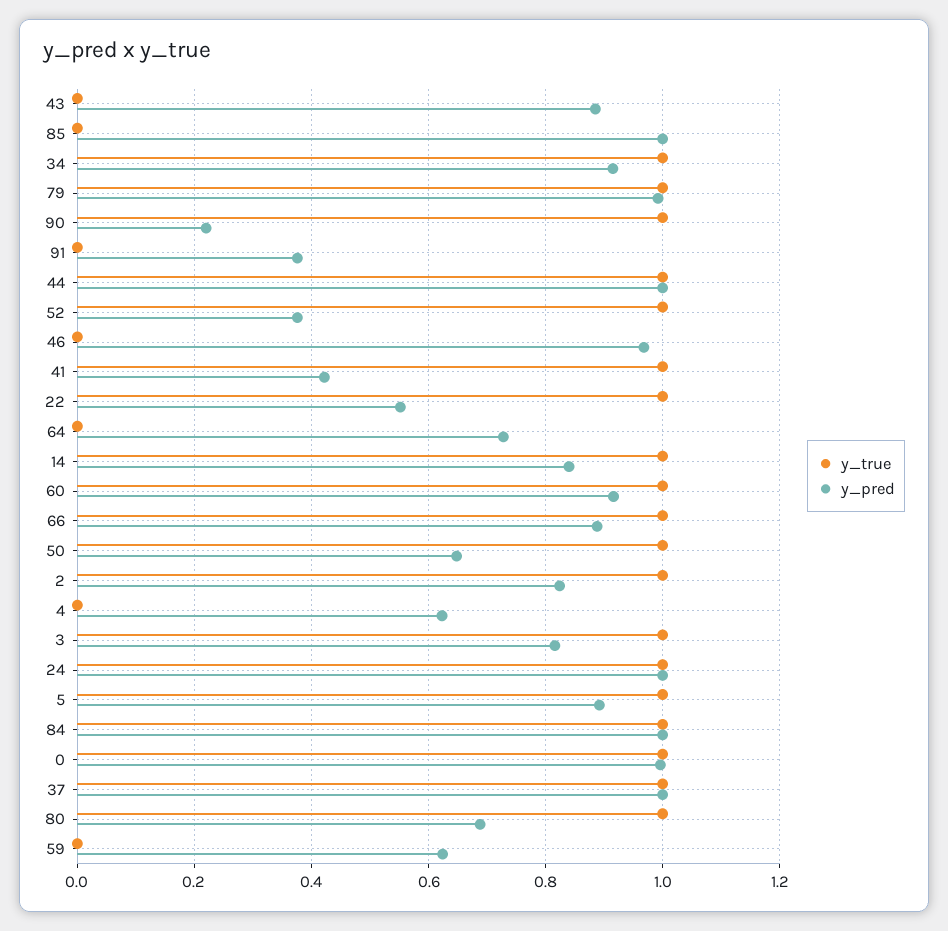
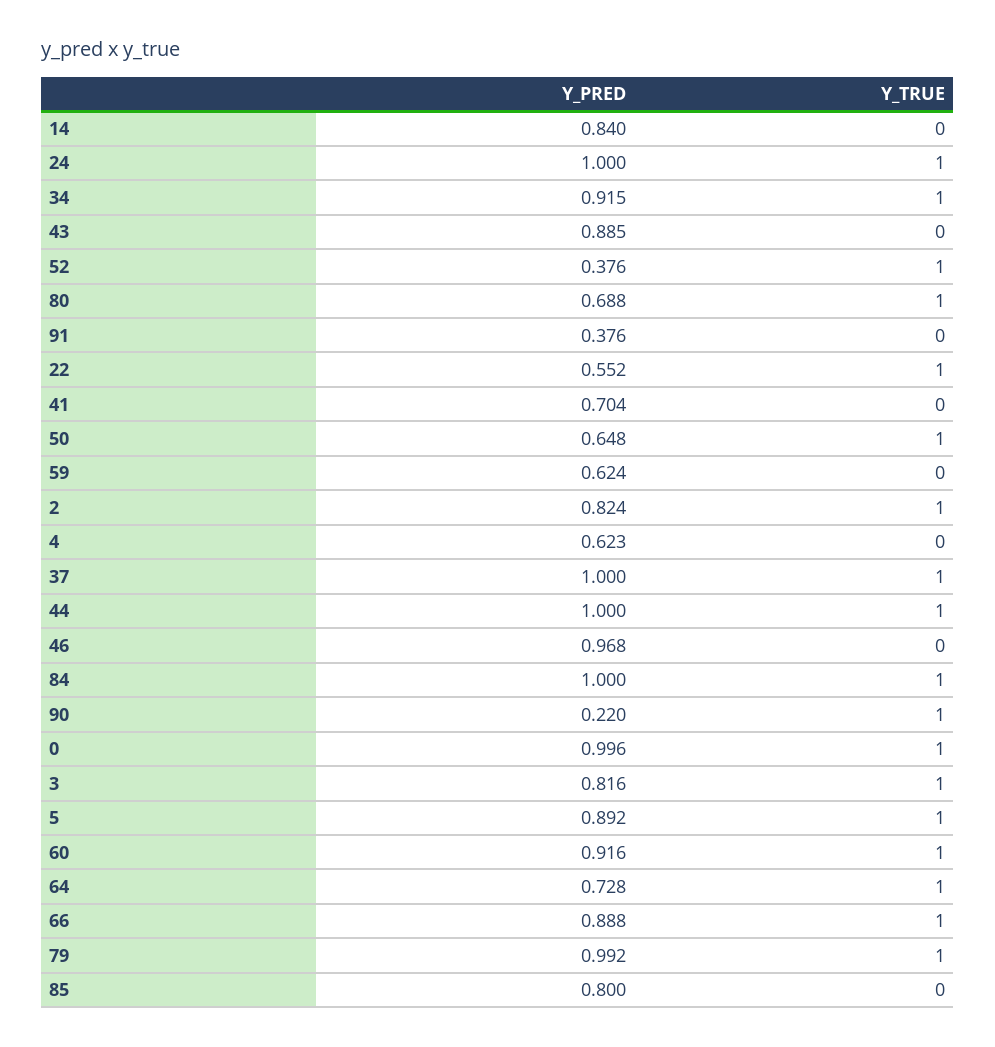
y_pred, 85: 1 -> 0.8
y_true, 41: 1 -> 0
y_pred, 41: 0.42 -> 0.704
y_true, 64: 0 -> 1
y_true, 14: 1 -> 0

